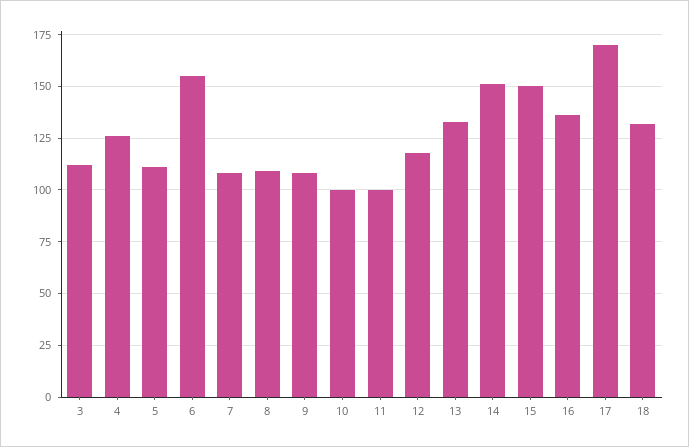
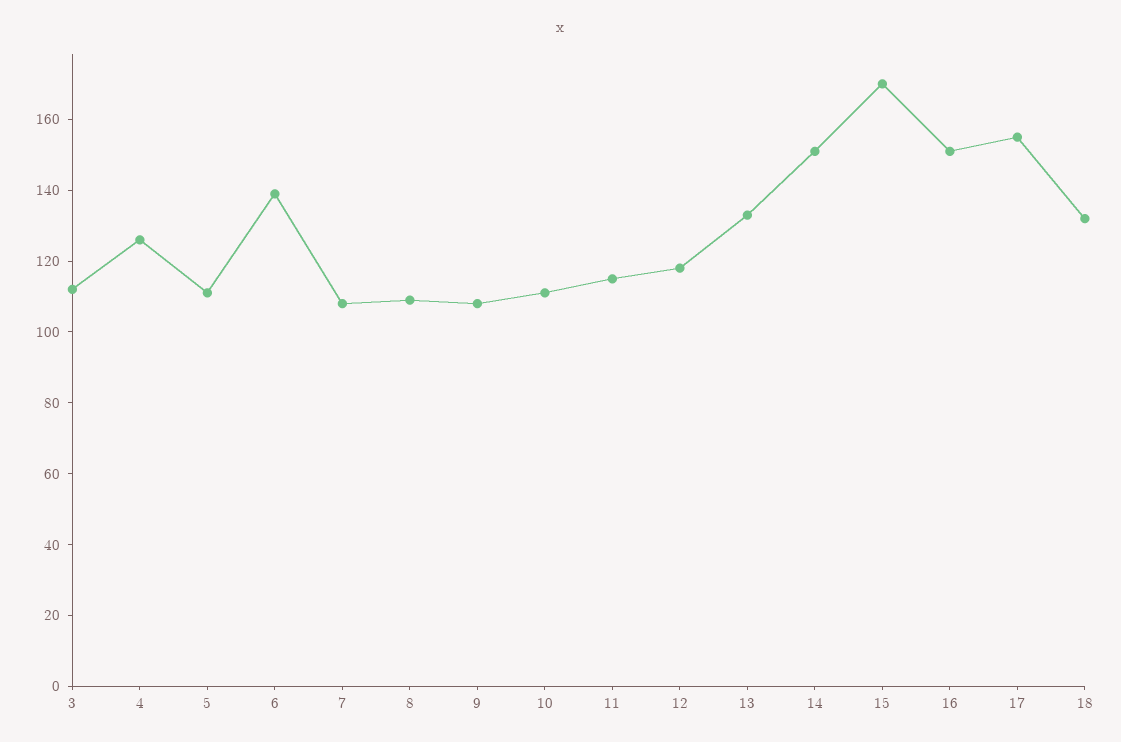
6: 155 -> 140
10: 100 -> 110
11: 100 -> 115
15: 150 -> 170
16: 135 -> 150
17: 170 -> 155

